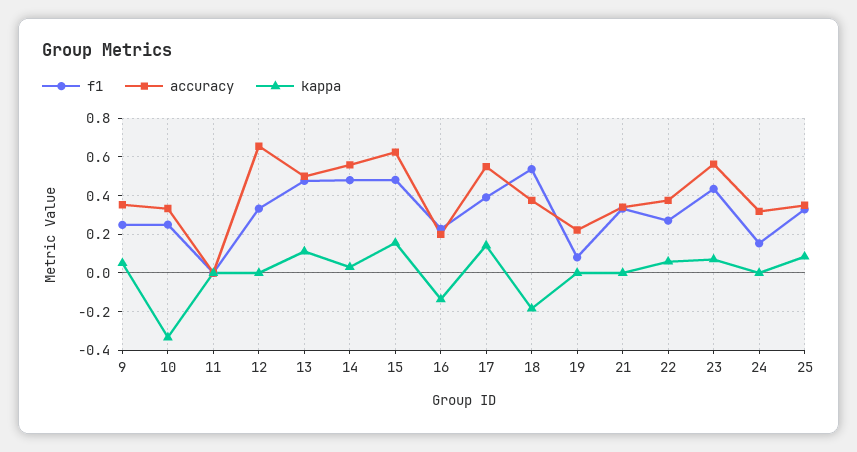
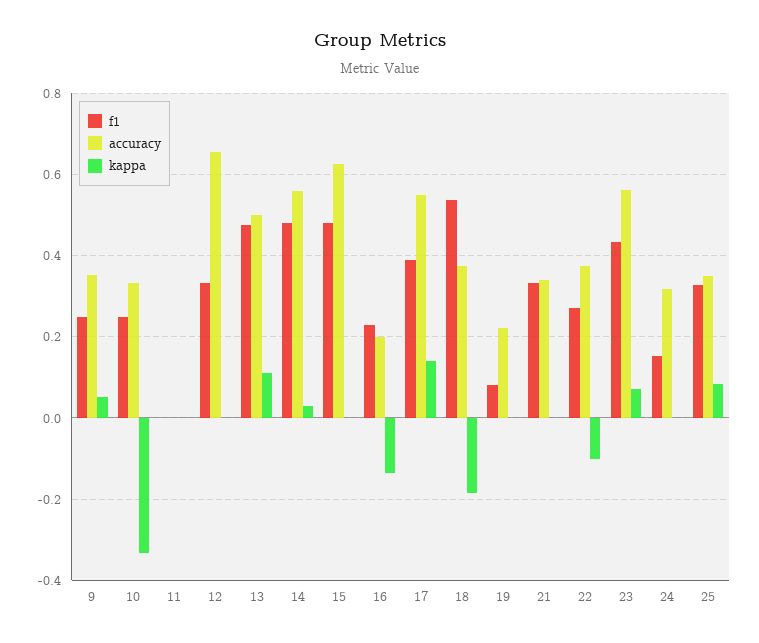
kappa, 15: 0.15 -> 0
kappa, 22: 0.05 -> -0.1

